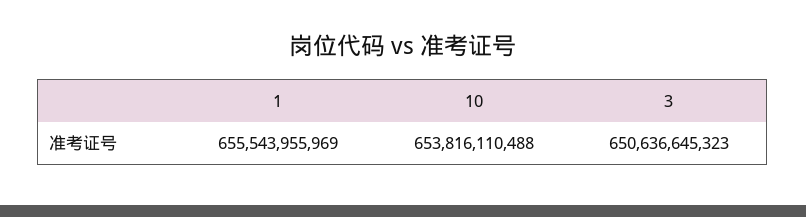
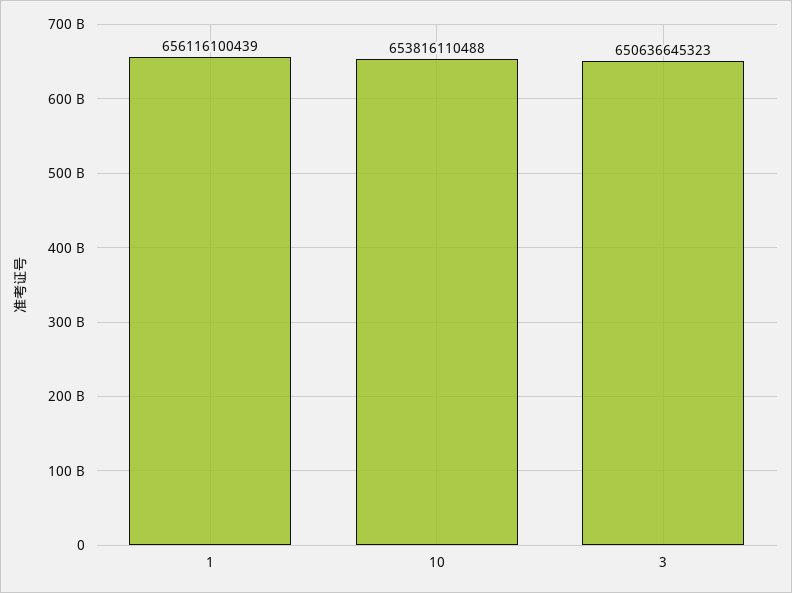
1: 655543955969 -> 656116100439

